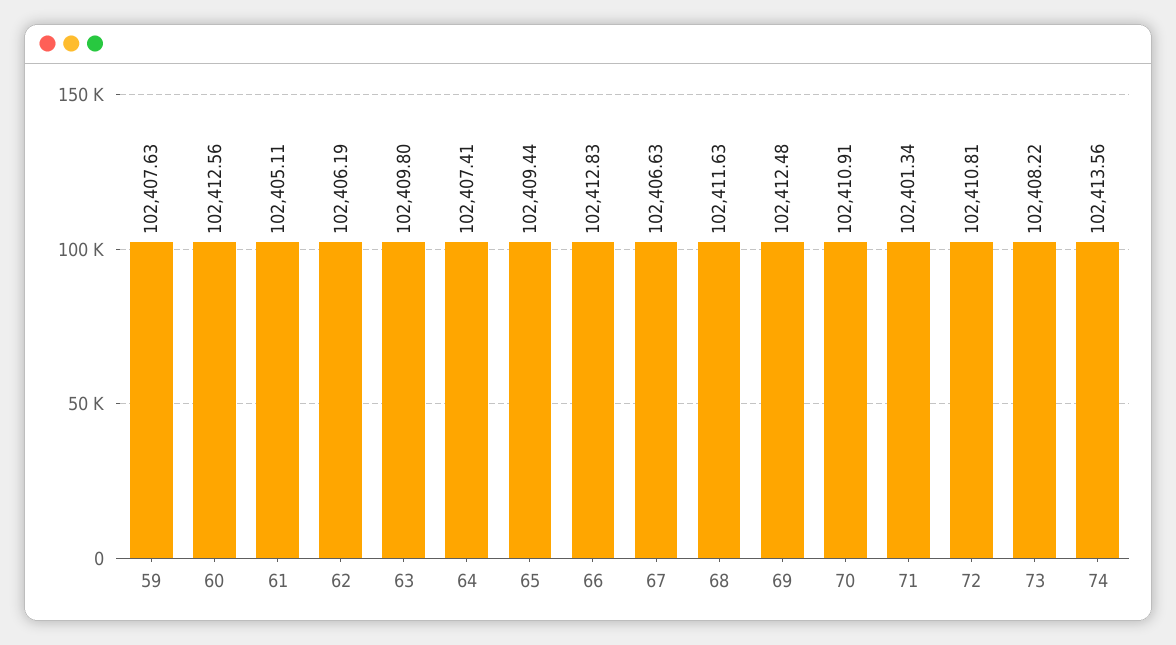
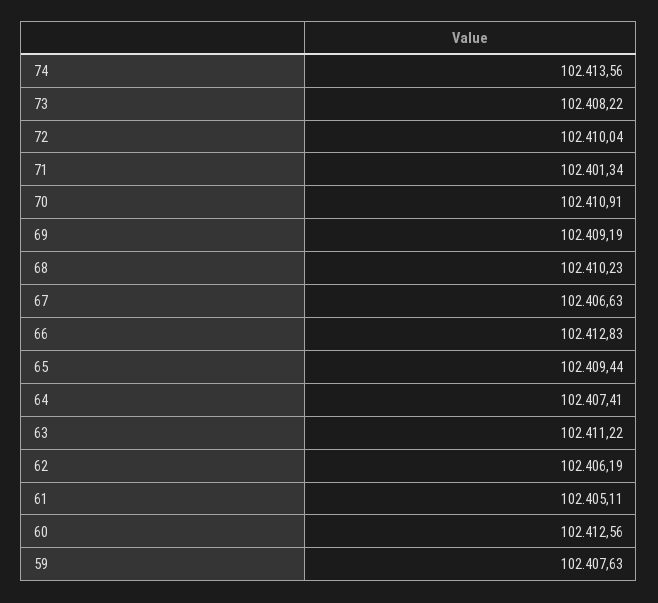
63: 102409.8 -> 102411.22
68: 102411.63 -> 102410.23
69: 102412.48 -> 102409.19
72: 102410.81 -> 102410.04

